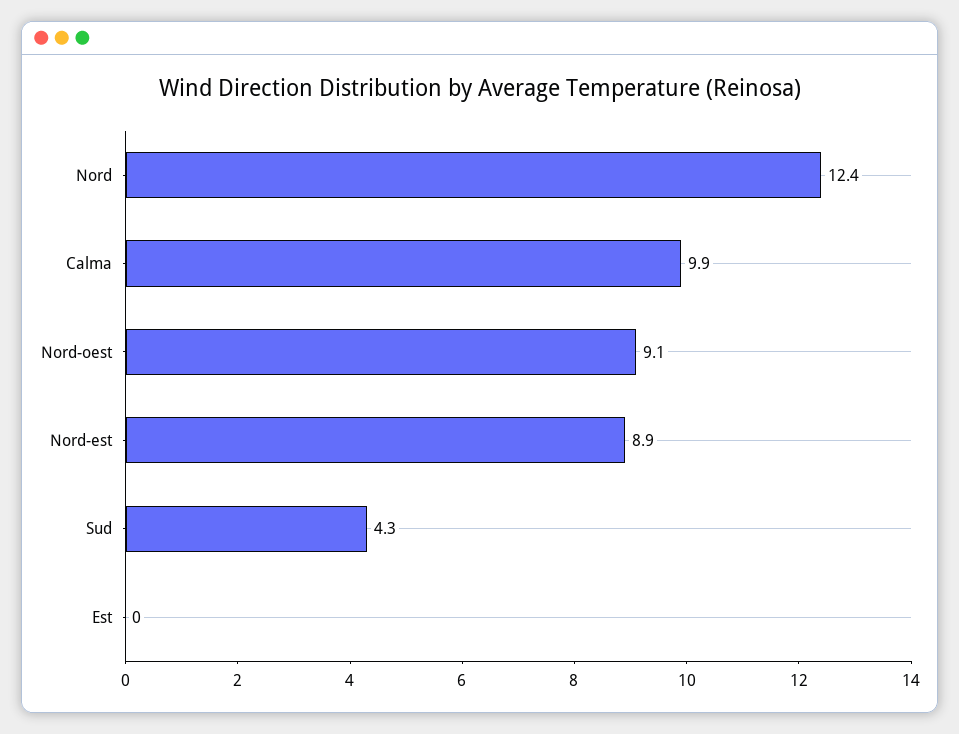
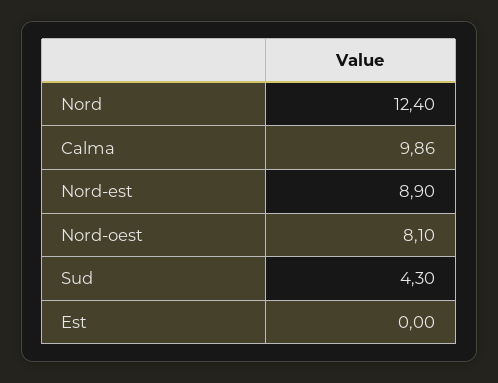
Nord-oest: 9.1 -> 8.1

